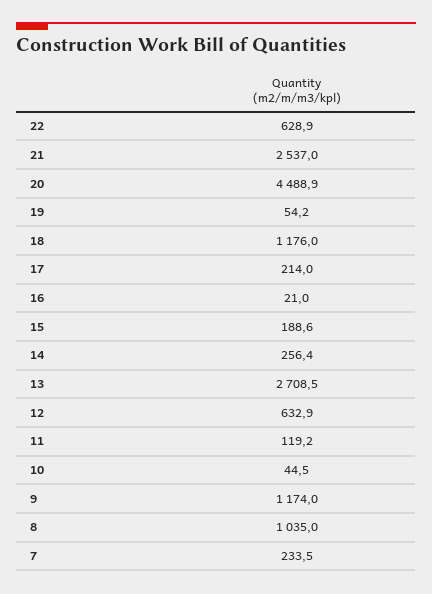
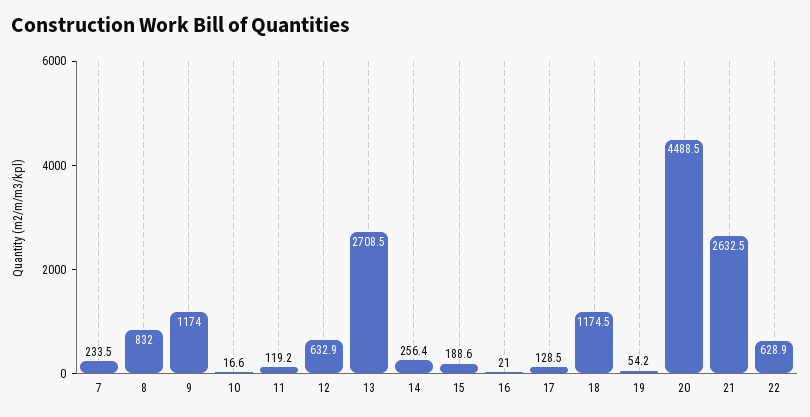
21: 2537 -> 2632.5
20: 4488.9 -> 4488.5
18: 1176 -> 1174.5
17: 214 -> 128.5
10: 44.5 -> 16.6
8: 1035 -> 832

